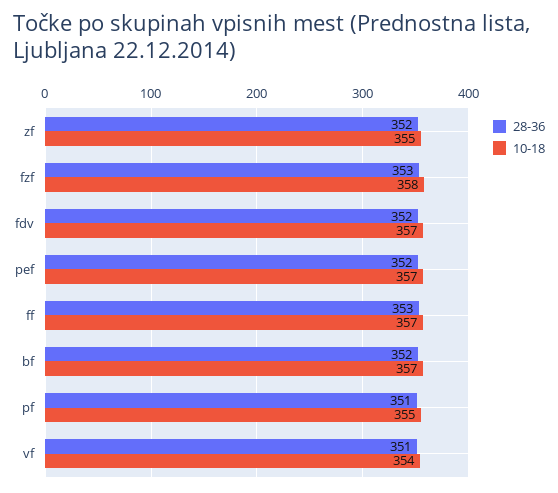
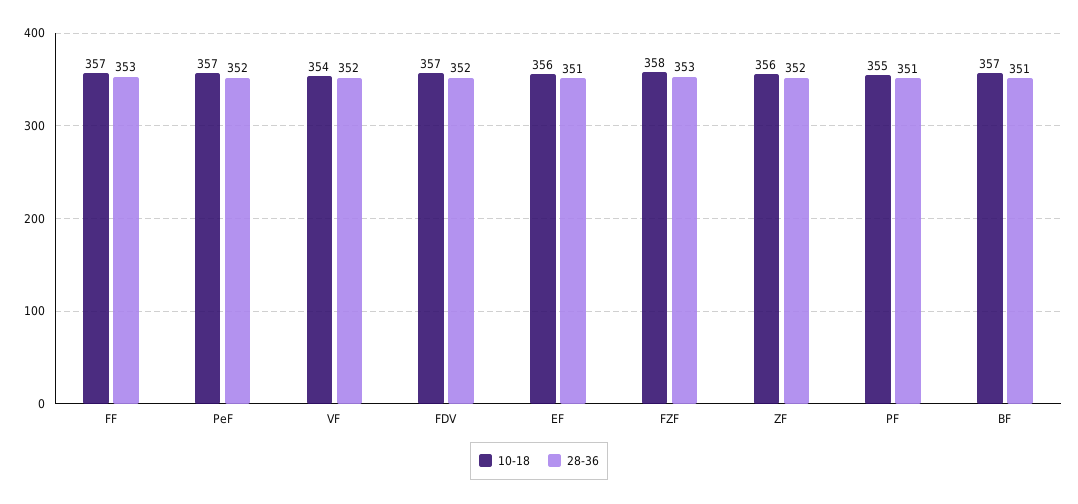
10-18, zf: 355 -> 356
28-36, bf: 352 -> 351
28-36, vf: 351 -> 352
10-18, EF: none -> 356
28-36, EF: none -> 351

